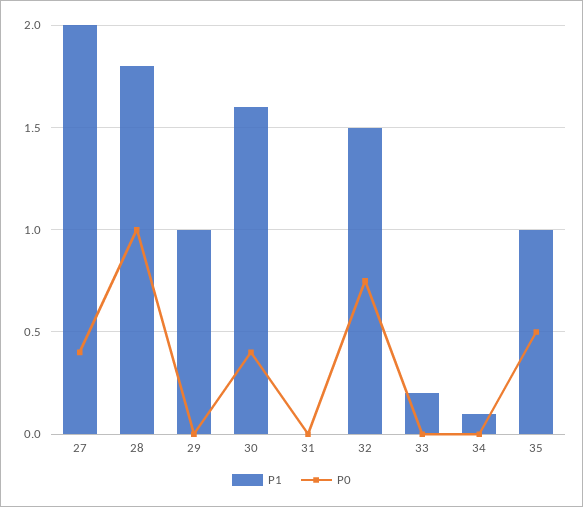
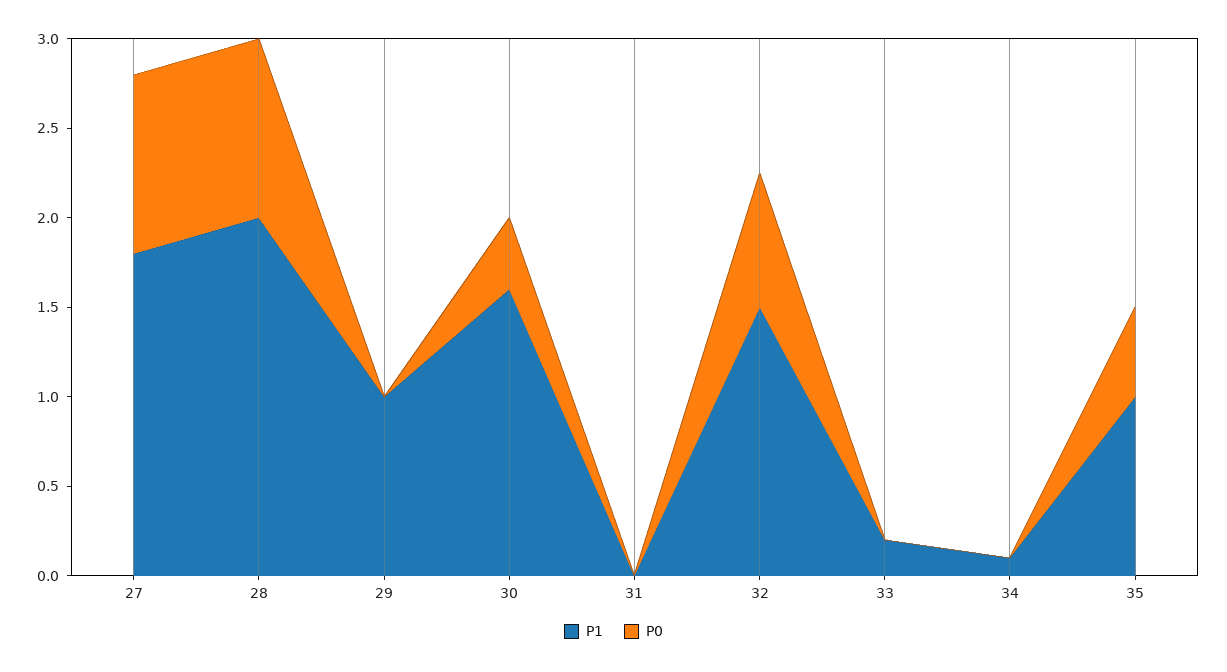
P1, 27: 2 -> 1.8
P0, 27: 0.4 -> 1
P1, 28: 1.8 -> 2

